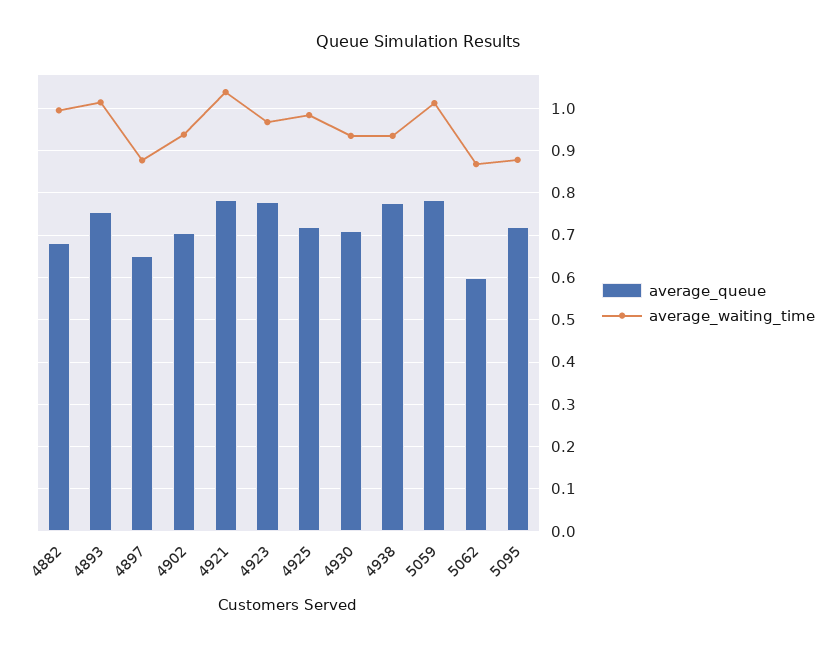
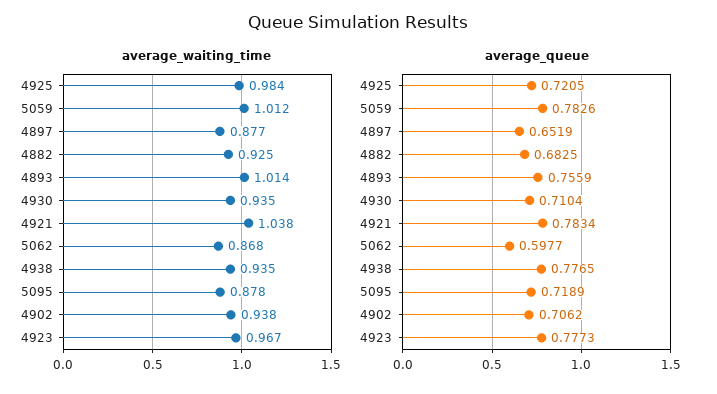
average_waiting_time, 4882: 1 -> 0.925

